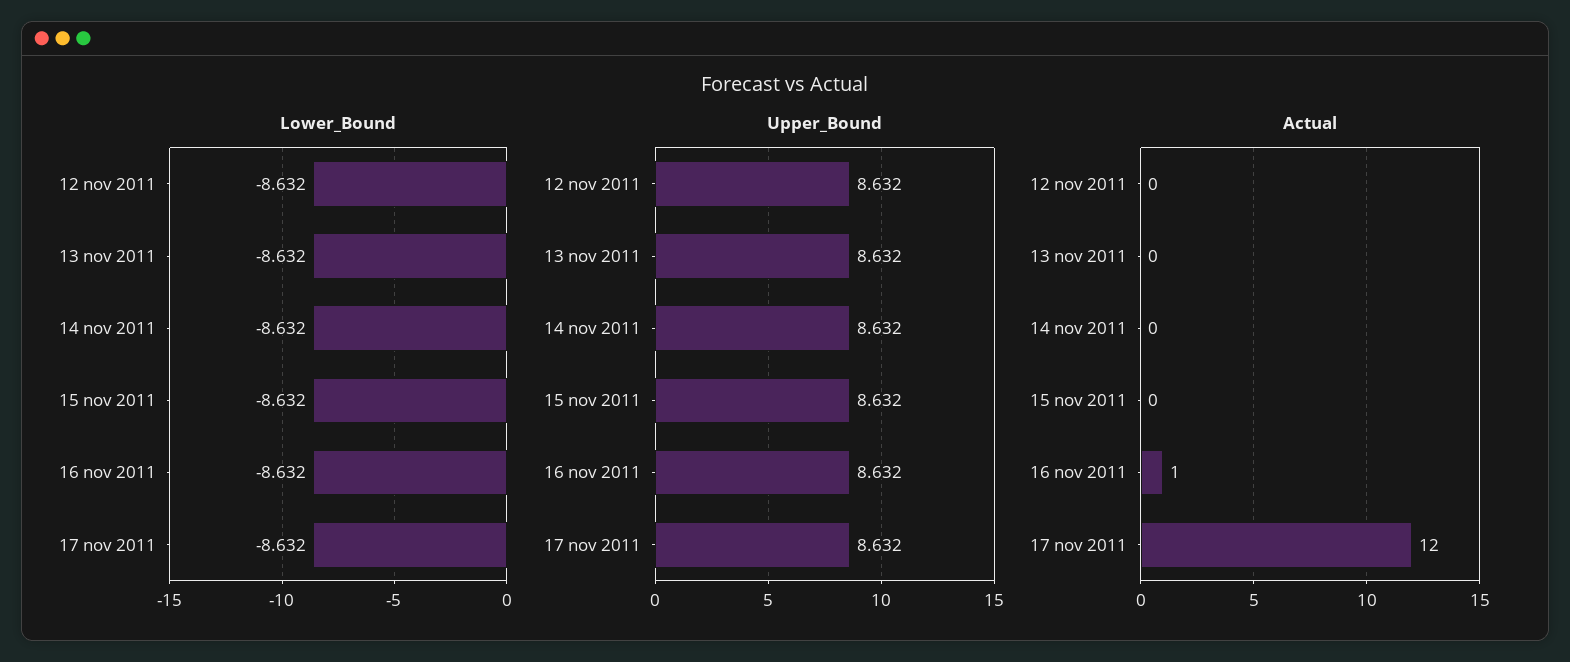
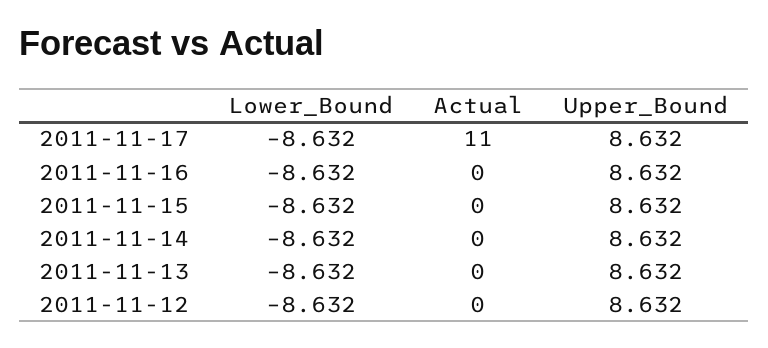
Actual, 16 nov 2011: 1 -> 0
Actual, 17 nov 2011: 12 -> 11

